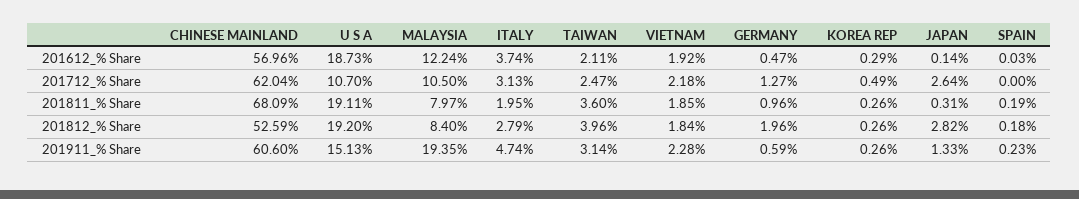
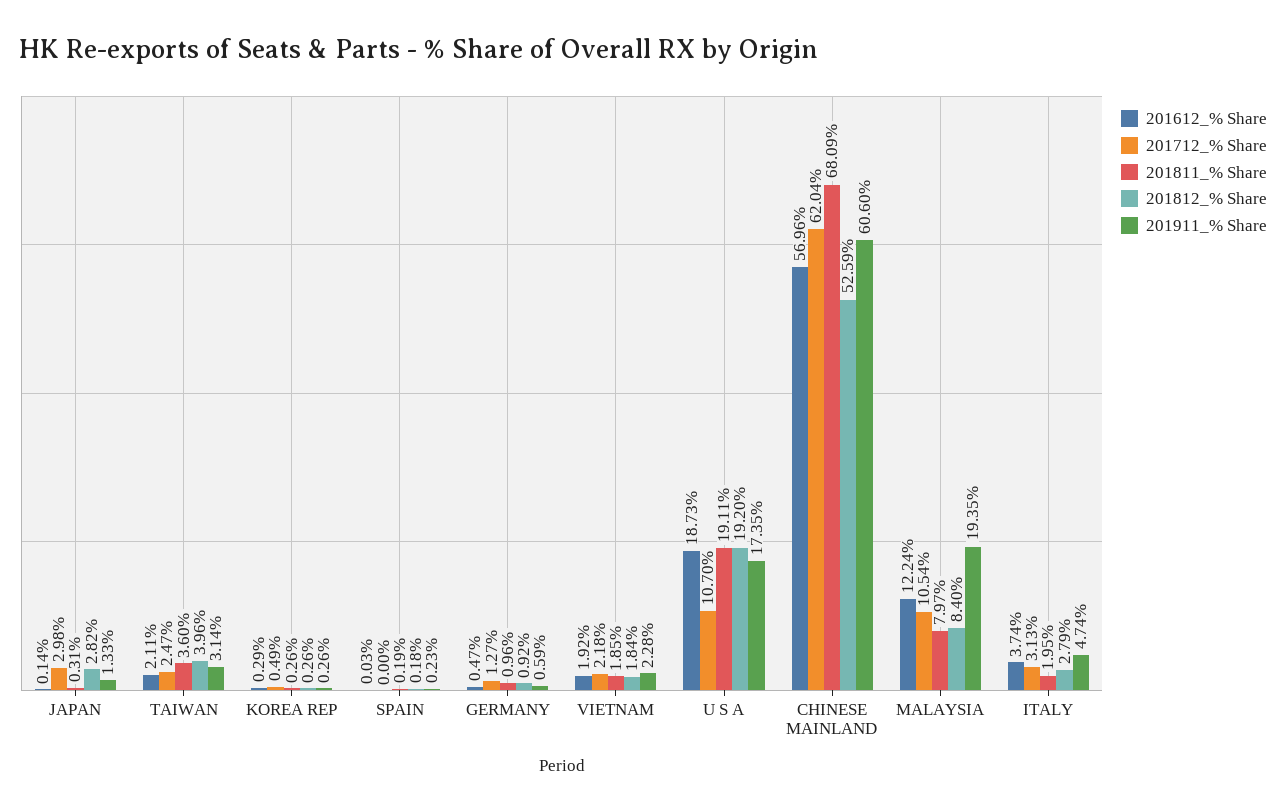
201712_% Share, MALAYSIA: 10.5 -> 10.54
201712_% Share, JAPAN: 2.64 -> 2.98
201812_% Share, GERMANY: 1.96 -> 0.92
201911_% Share, U S A: 15.13 -> 17.35

